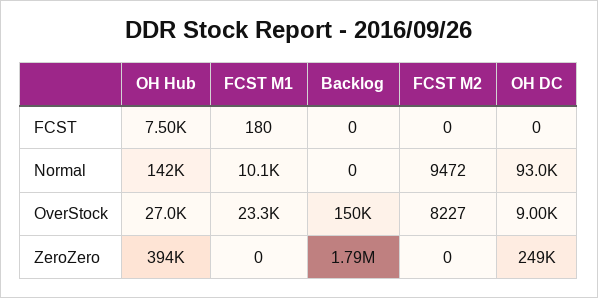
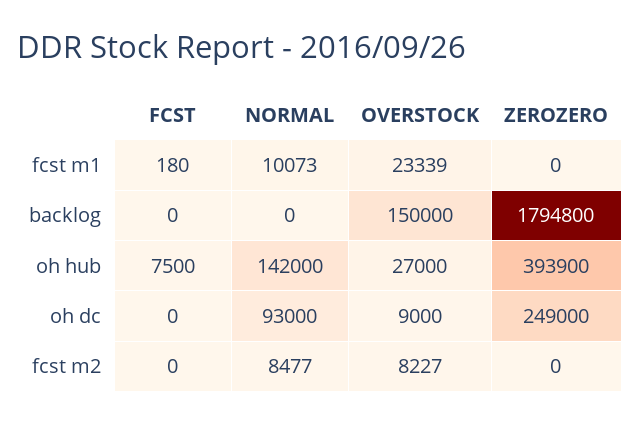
FCST M2, Normal: 9472 -> 8477

